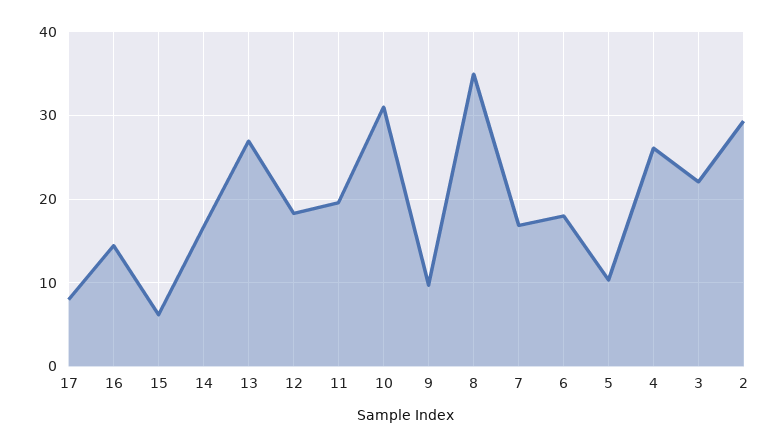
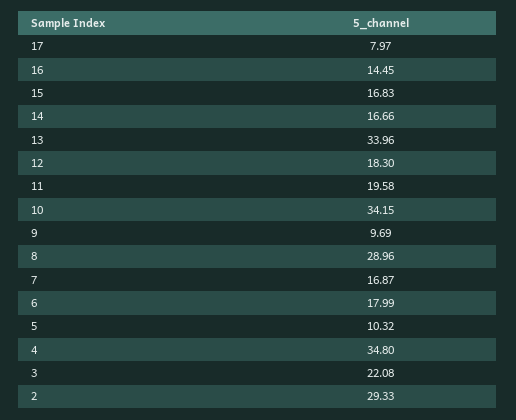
15: 6 -> 16.83
13: 27 -> 33.96
10: 31 -> 34.15
8: 35 -> 28.96
4: 26 -> 34.8

